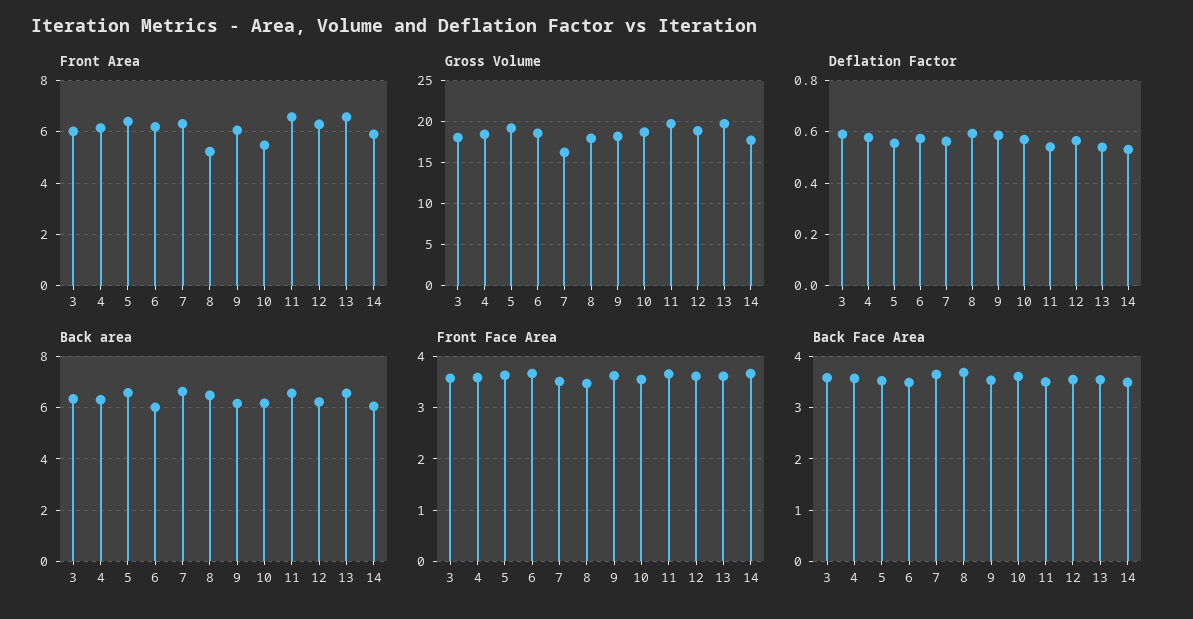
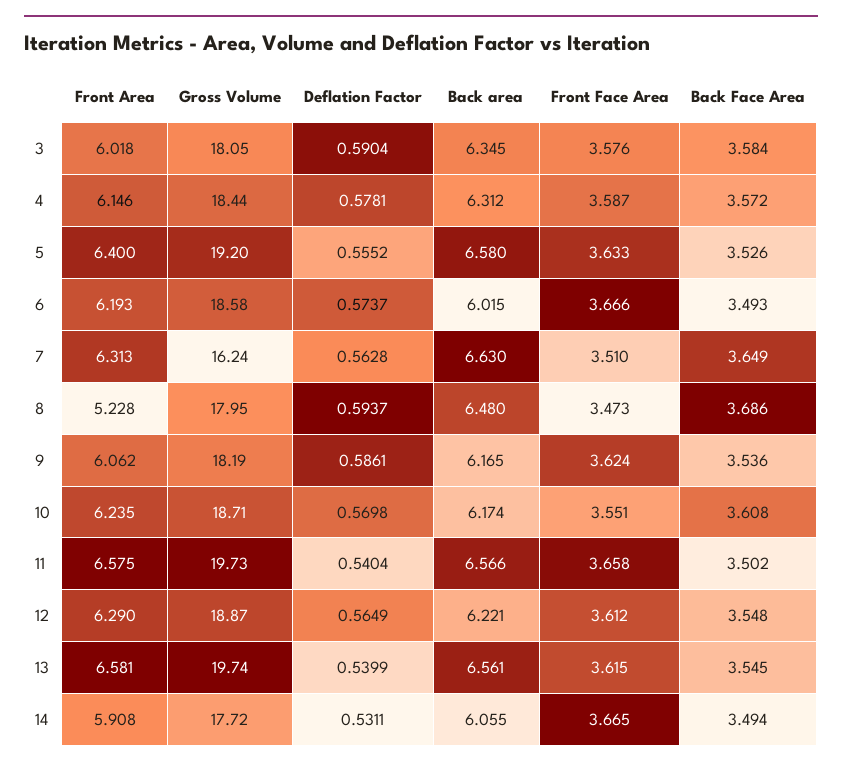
Front Area, 10: 5.5 -> 6.235

